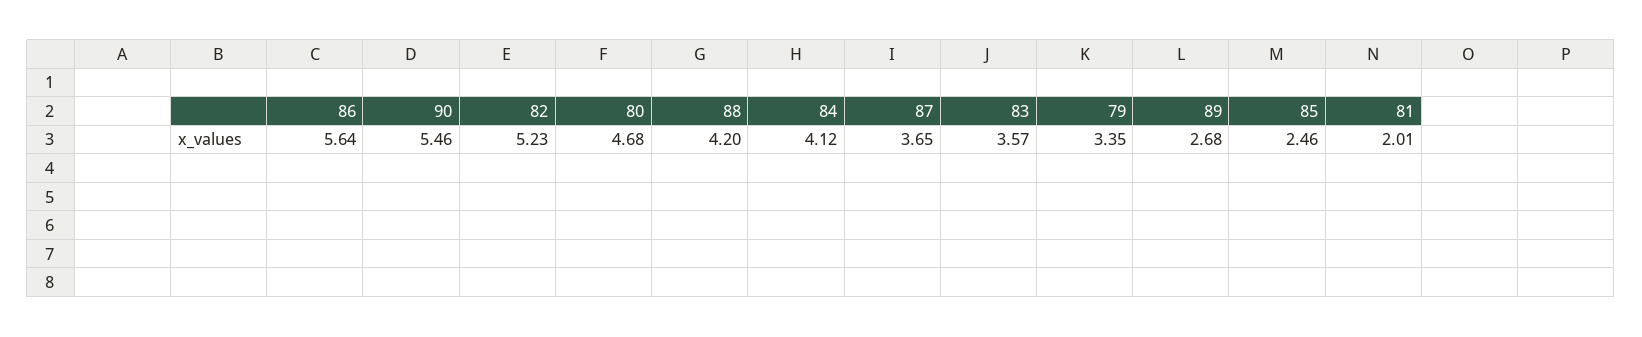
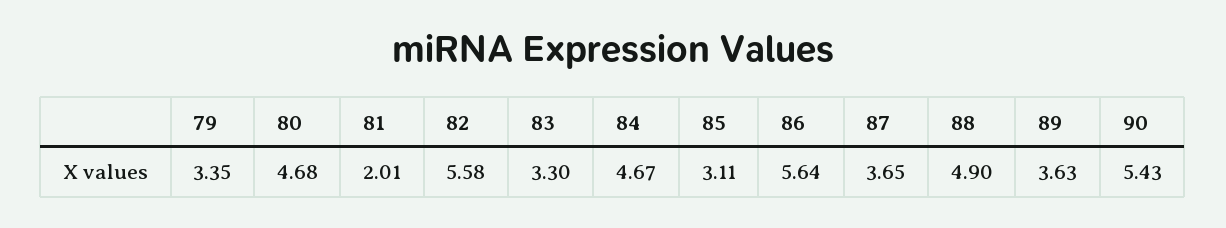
90: 5.46 -> 5.43
82: 5.23 -> 5.58
88: 4.2 -> 4.9
84: 4.12 -> 4.67
83: 3.57 -> 3.3
89: 2.68 -> 3.63
85: 2.46 -> 3.11

